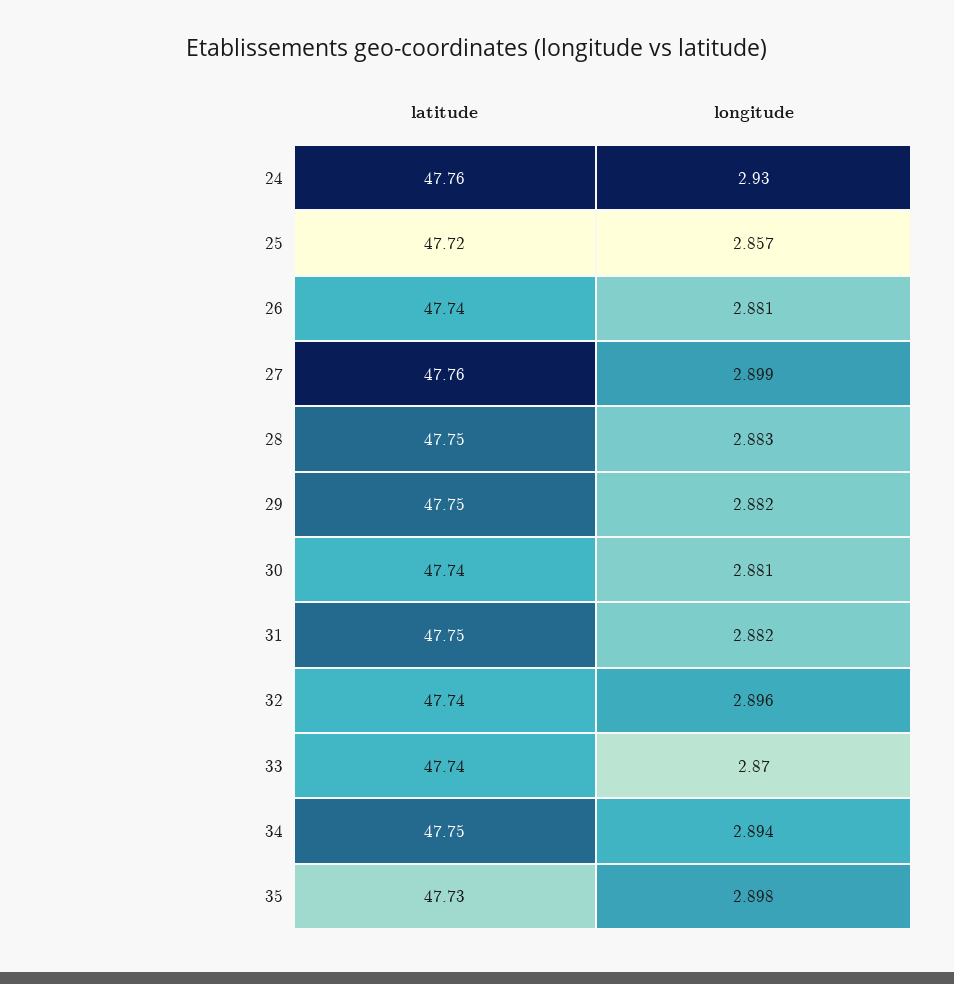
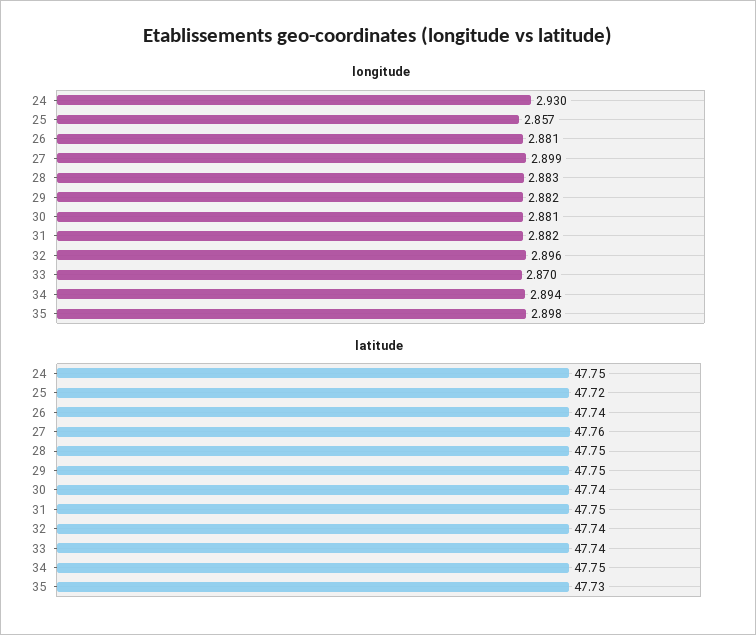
latitude, 24: 47.76 -> 47.75

